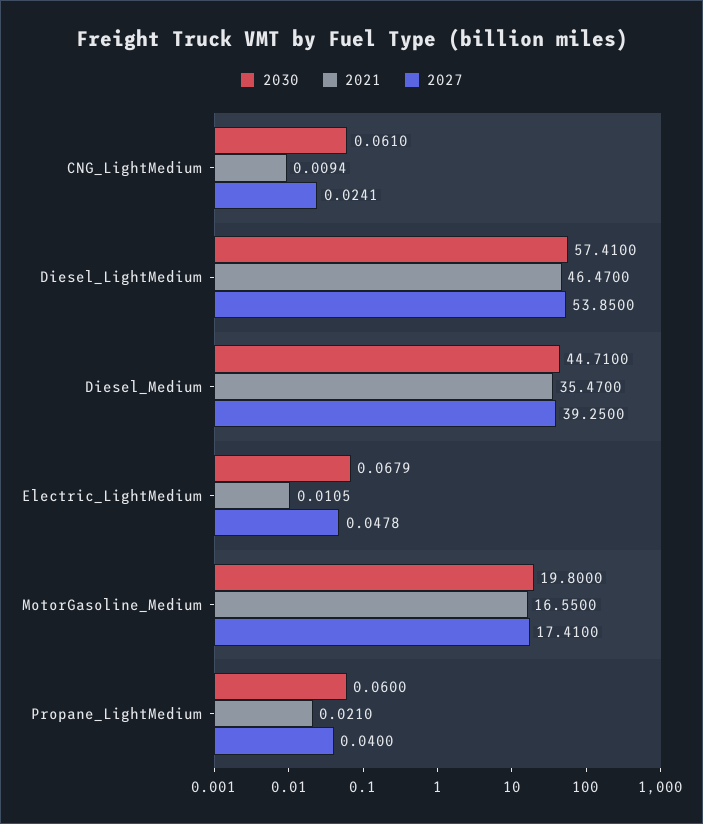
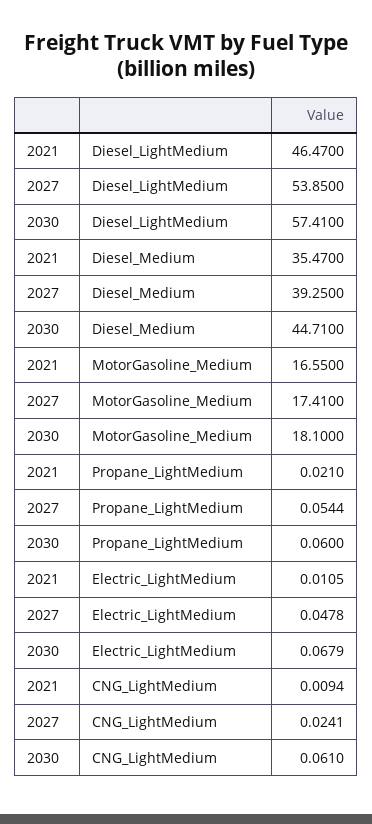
2030, MotorGasoline_Medium: 19.8 -> 18.1
2027, Propane_LightMedium: 0.04 -> 0.0544

